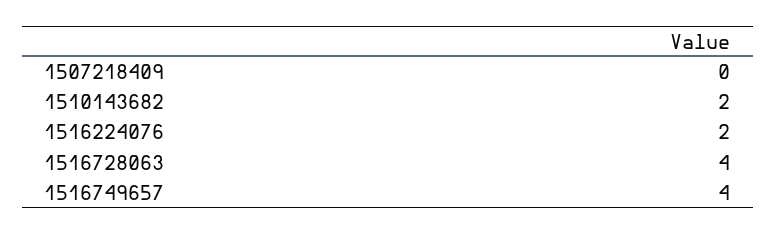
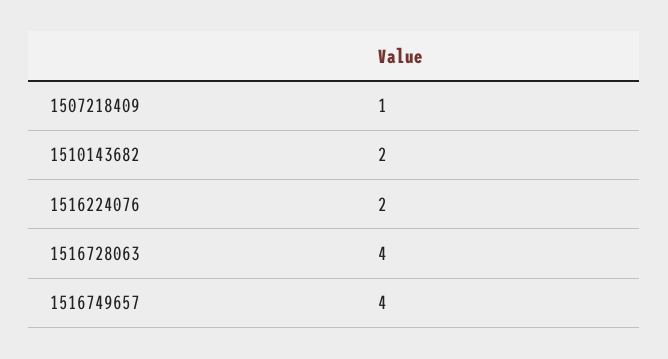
1507218409: 0 -> 1

